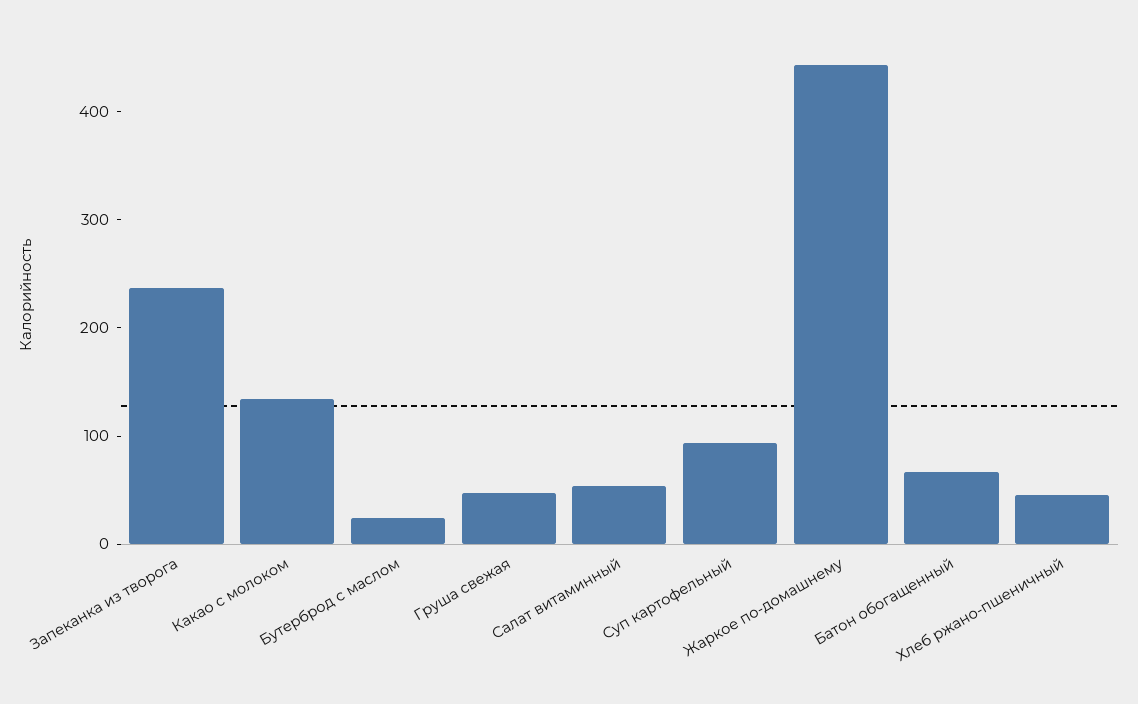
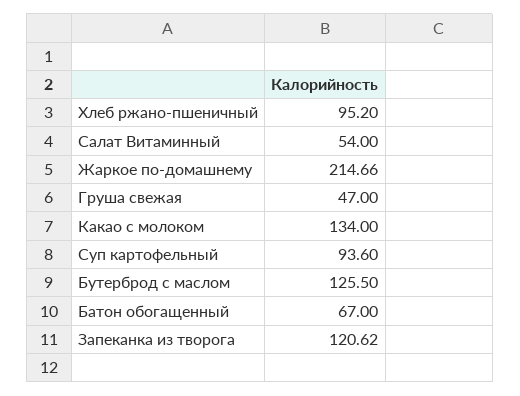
Запеканка из творога: 240 -> 120.62
Бутерброд с маслом: 20 -> 125.5
Жаркое по-домашнему: 440 -> 214.66
Хлеб ржано-пшеничный: 40 -> 95.2

